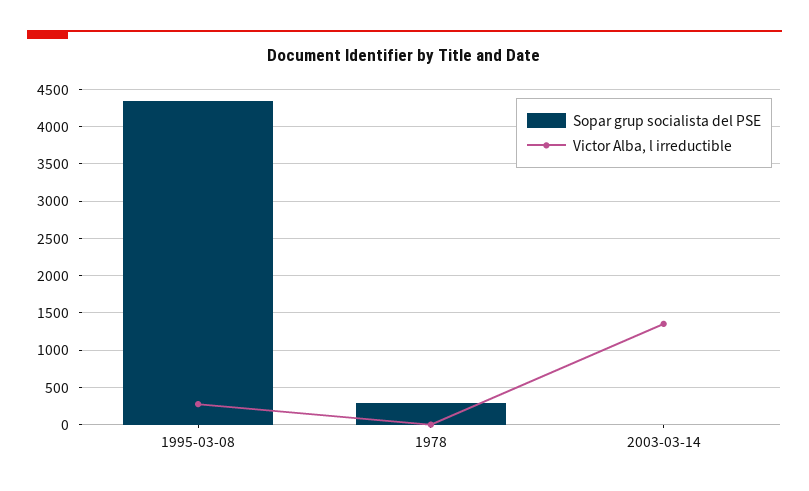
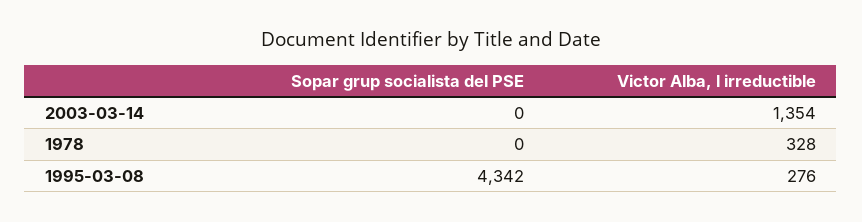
Sopar grup socialista del PSE, 1978: 300 -> 0
Victor Alba, l irreductible, 1978: 0 -> 328

